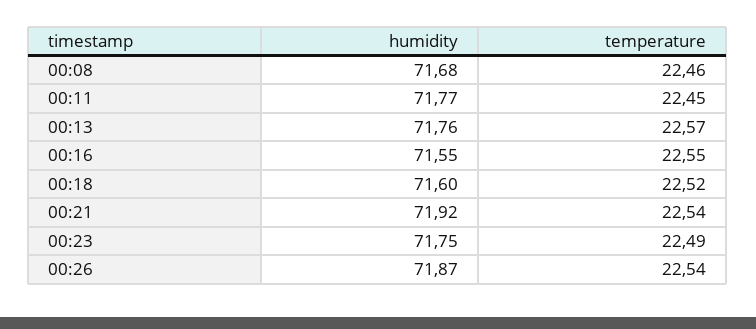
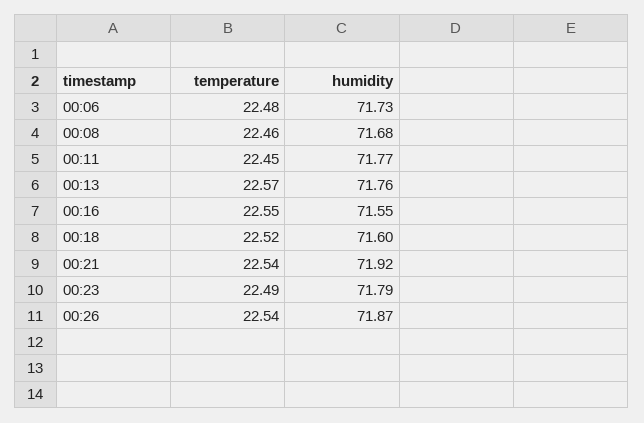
humidity, 00:23: 71.75 -> 71.79
temperature, 00:06: none -> 22.48
humidity, 00:06: none -> 71.73

